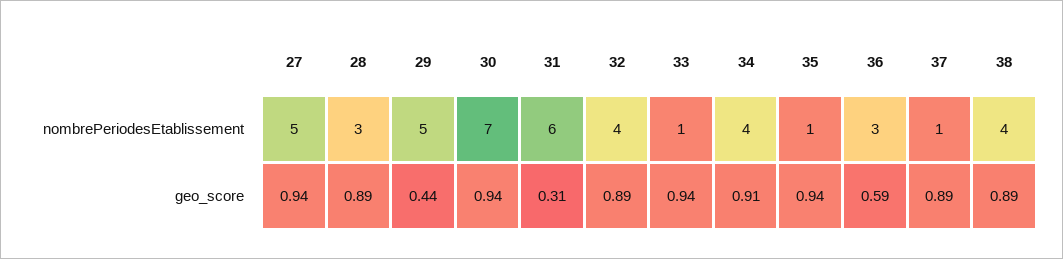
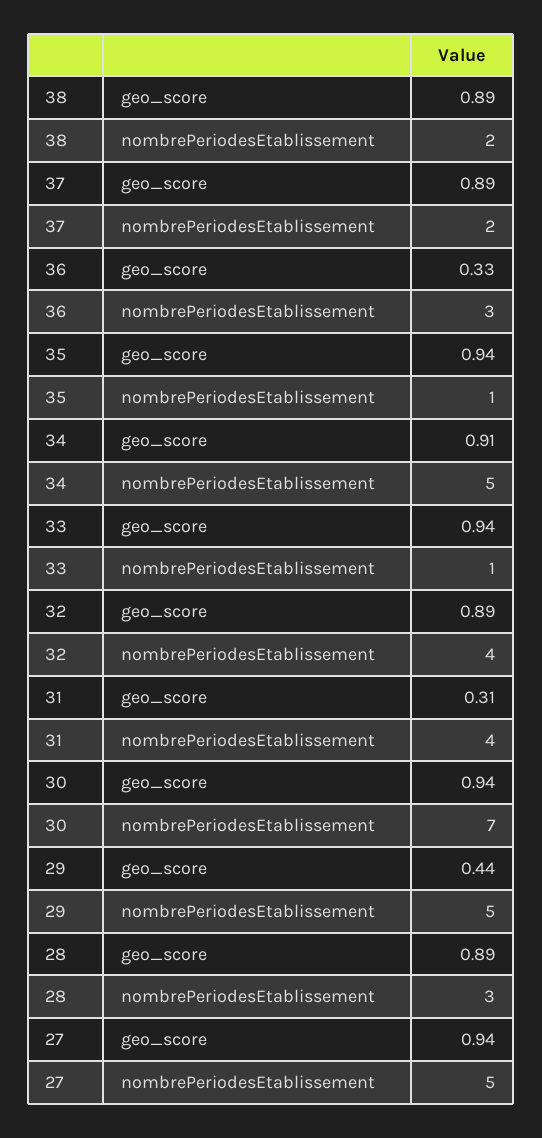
31, nombrePeriodesEtablissement: 6 -> 4
34, nombrePeriodesEtablissement: 4 -> 5
37, nombrePeriodesEtablissement: 1 -> 2
38, nombrePeriodesEtablissement: 4 -> 2
36, geo_score: 0.59 -> 0.33

